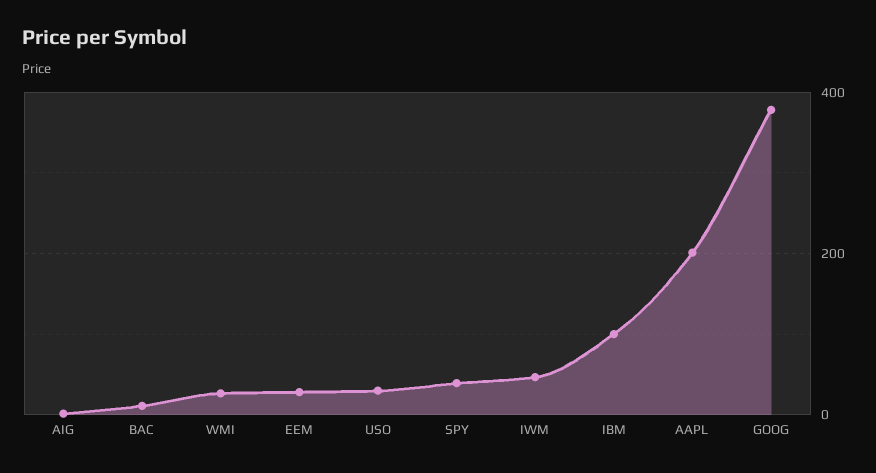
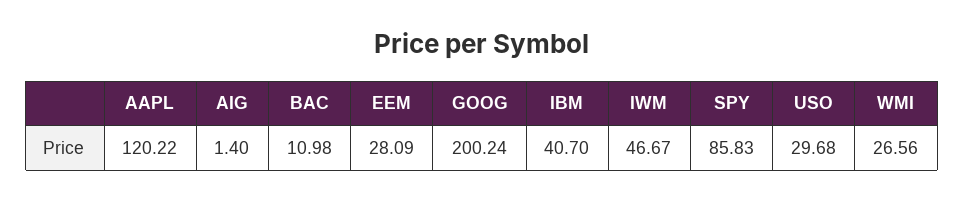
SPY: 40 -> 85.83
IBM: 100 -> 40.7
AAPL: 200 -> 120.22
GOOG: 380 -> 200.24

